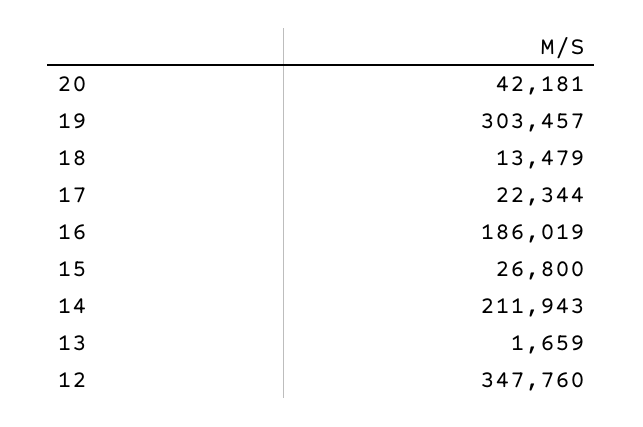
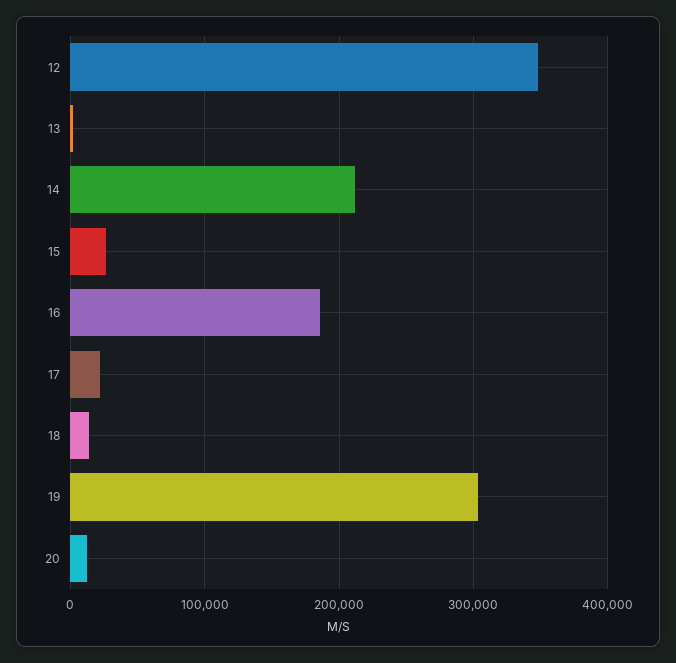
20: 42181 -> 10000

